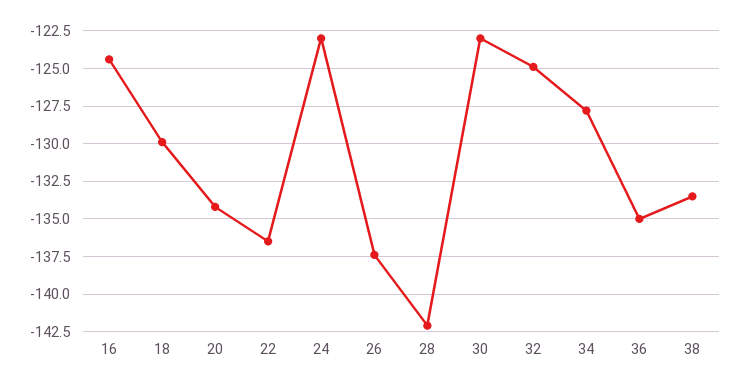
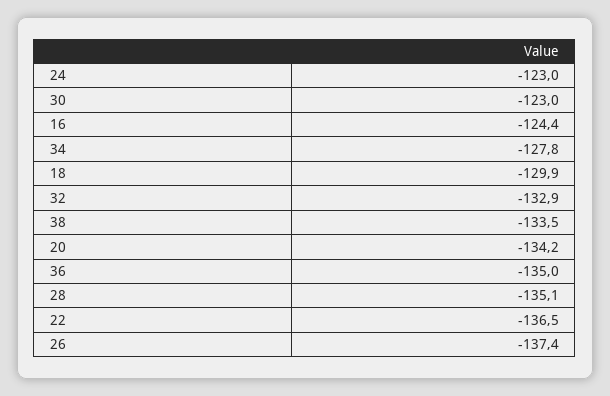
28: -142 -> -135.1
32: -125 -> -132.9

